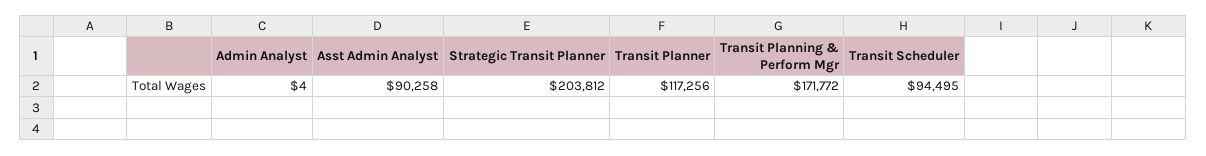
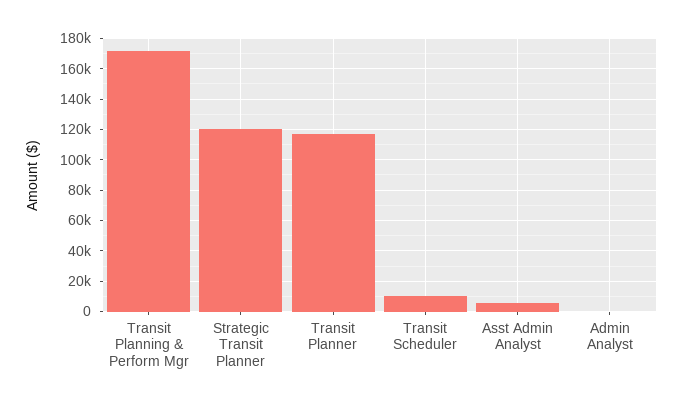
Asst Admin Analyst: 90258 -> 5000
Strategic Transit Planner: 203812 -> 120000
Transit Scheduler: 94495 -> 10000

